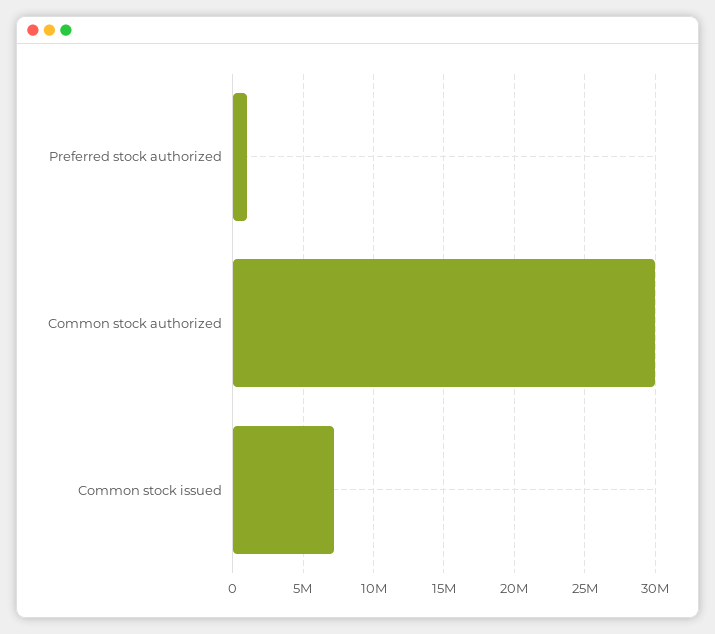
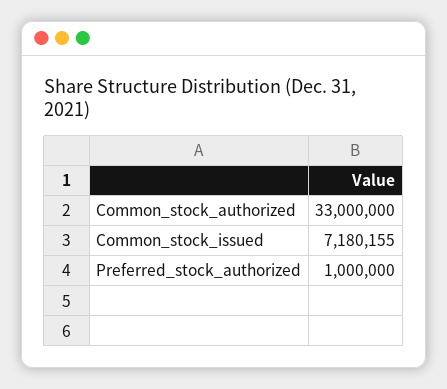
Common stock authorized: 30000000 -> 33000000

